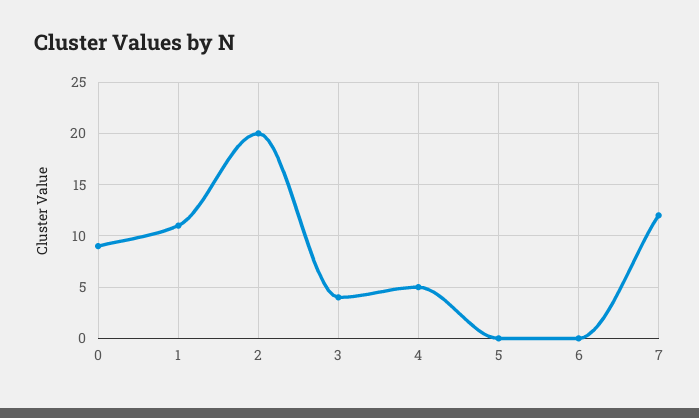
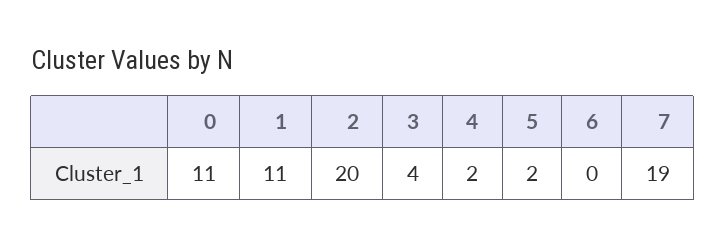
0: 9 -> 11
4: 5 -> 2
5: 0 -> 2
7: 12 -> 19

